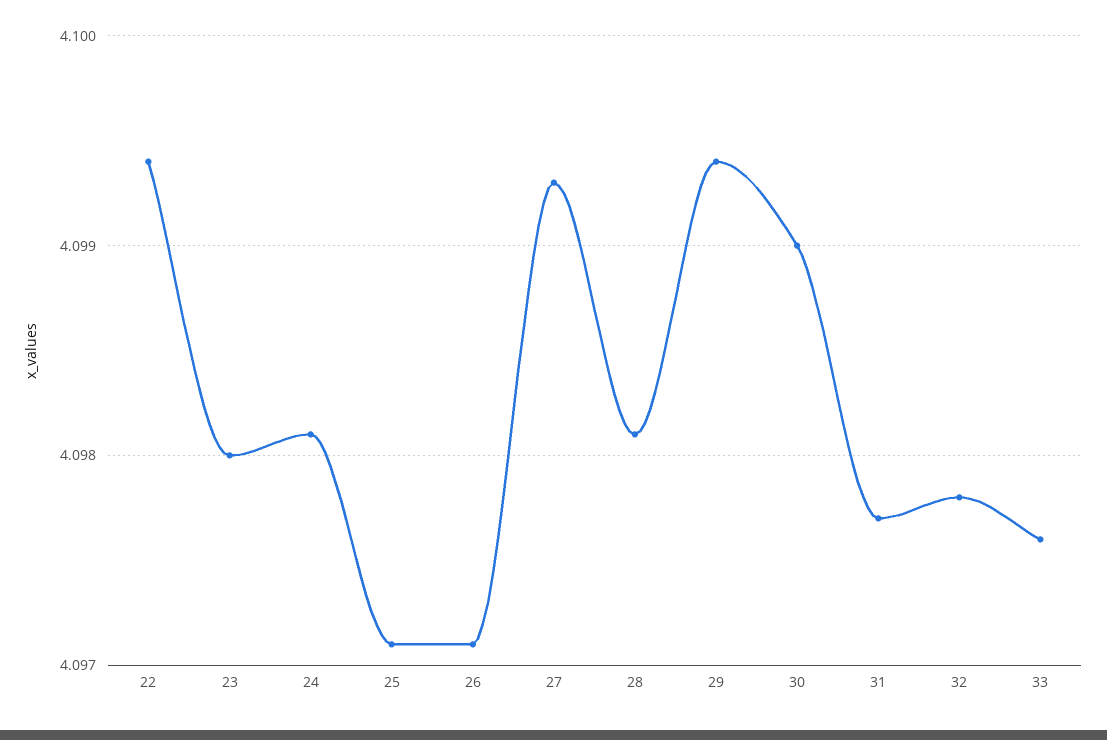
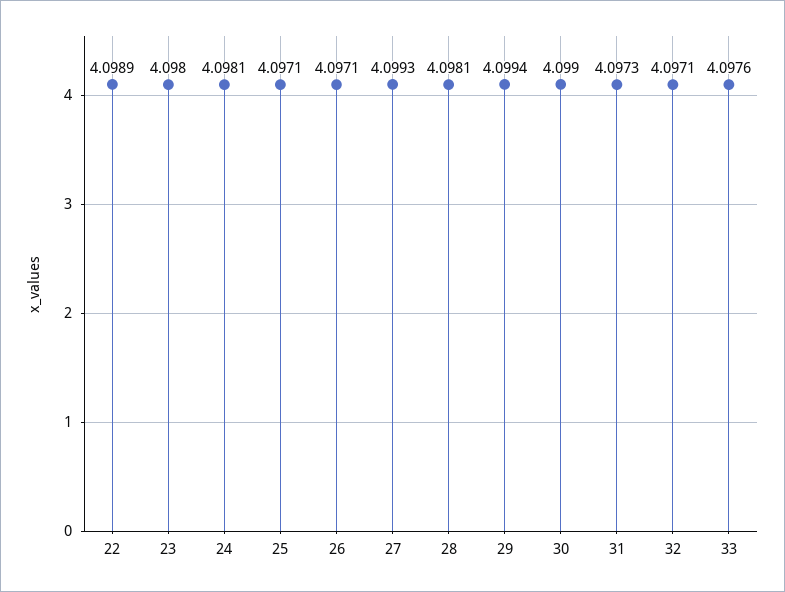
22: 4.0994 -> 4.0989
31: 4.0977 -> 4.0973
32: 4.0978 -> 4.0971

